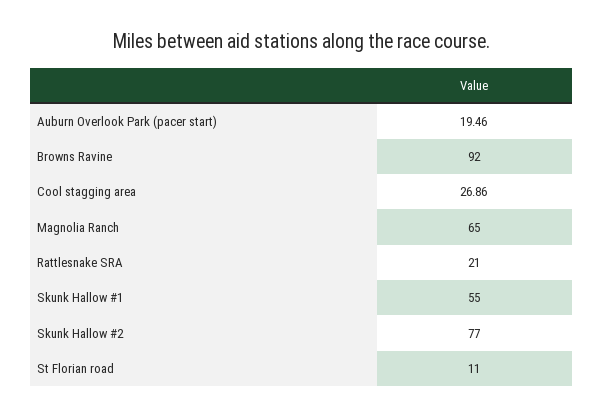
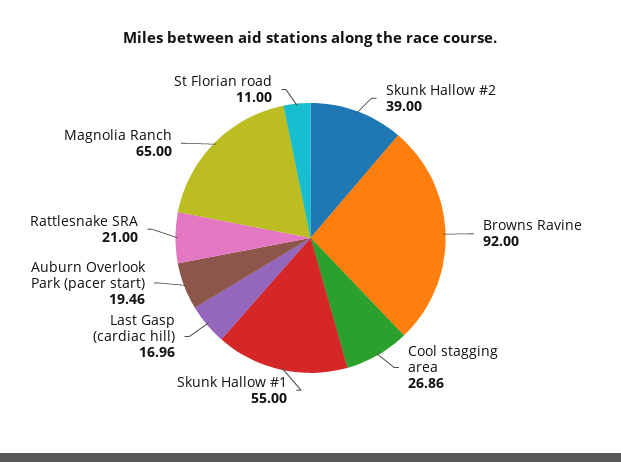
Skunk Hallow #2: 77 -> 39
Last Gasp (cardiac hill): none -> 16.96

